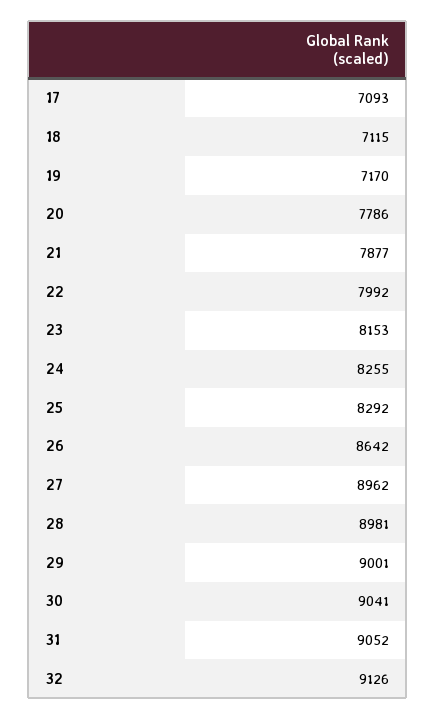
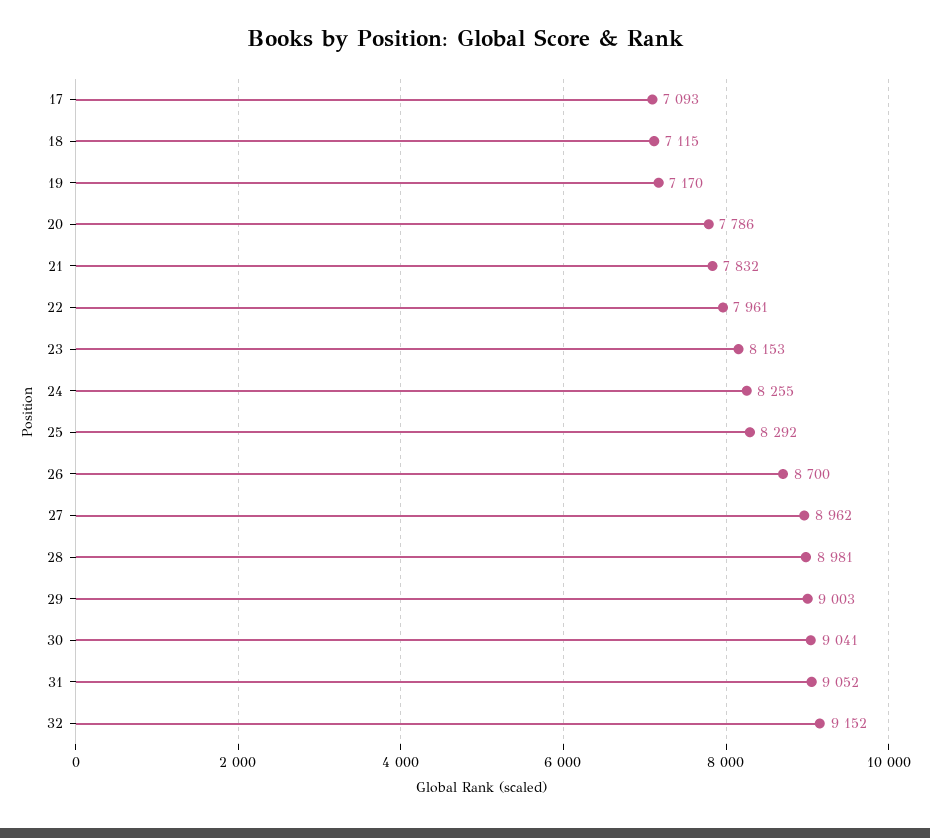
21: 7877 -> 7832
22: 7992 -> 7961
26: 8642 -> 8700
29: 9001 -> 9003
32: 9126 -> 9152

